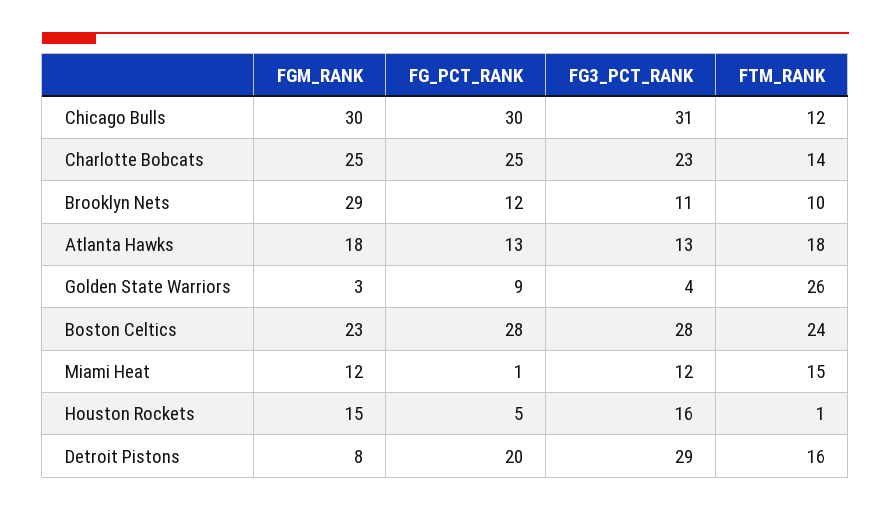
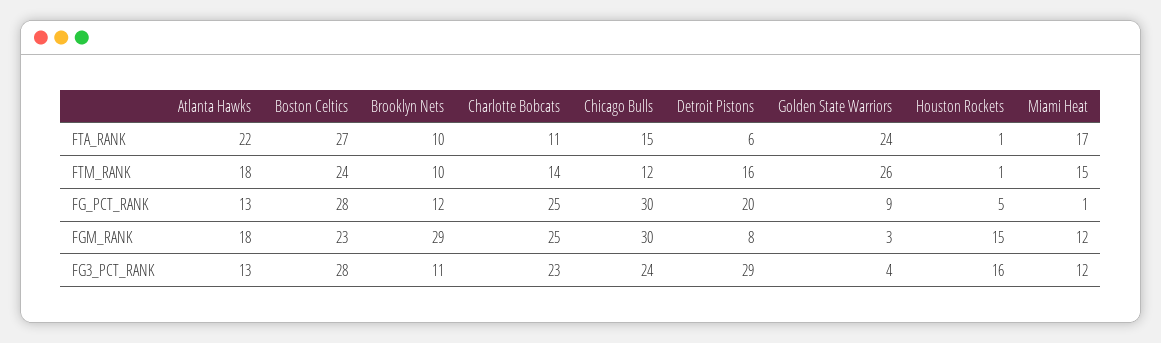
FG3_PCT_RANK, Chicago Bulls: 31 -> 24
FTA_RANK, Atlanta Hawks: none -> 22
FTA_RANK, Boston Celtics: none -> 27
FTA_RANK, Brooklyn Nets: none -> 10
FTA_RANK, Charlotte Bobcats: none -> 11
FTA_RANK, Chicago Bulls: none -> 15
FTA_RANK, Detroit Pistons: none -> 6
FTA_RANK, Golden State Warriors: none -> 24
FTA_RANK, Houston Rockets: none -> 1
FTA_RANK, Miami Heat: none -> 17

